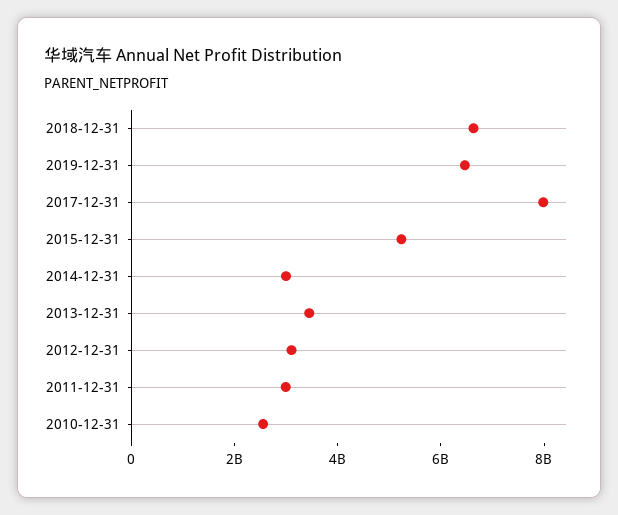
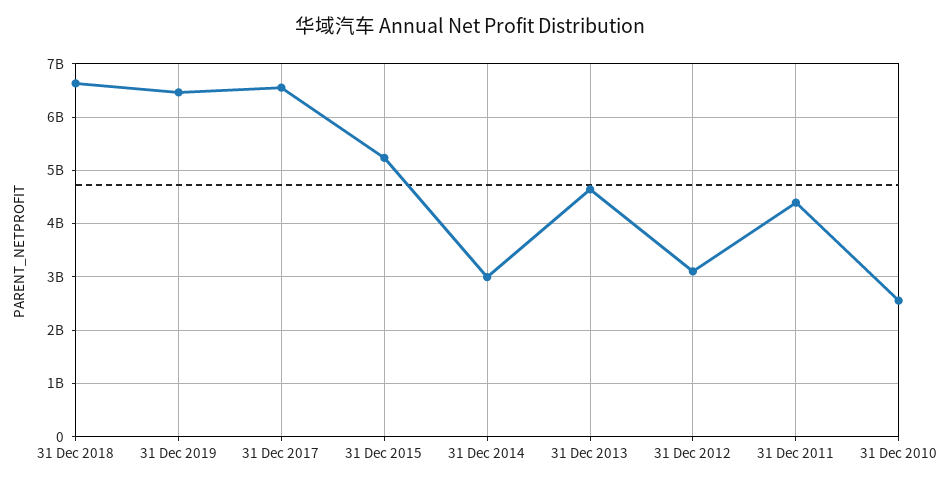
2017-12-31: 8000000000 -> 6600000000
2013-12-31: 3500000000 -> 4600000000
2011-12-31: 3000000000 -> 4400000000

